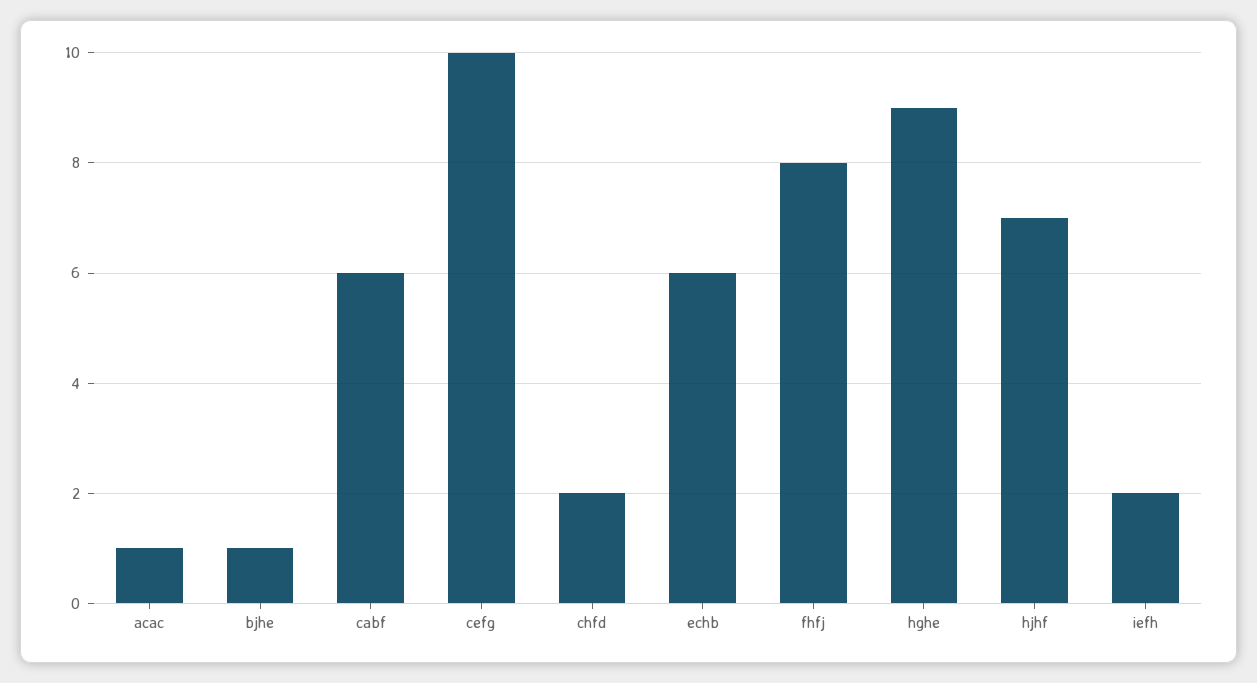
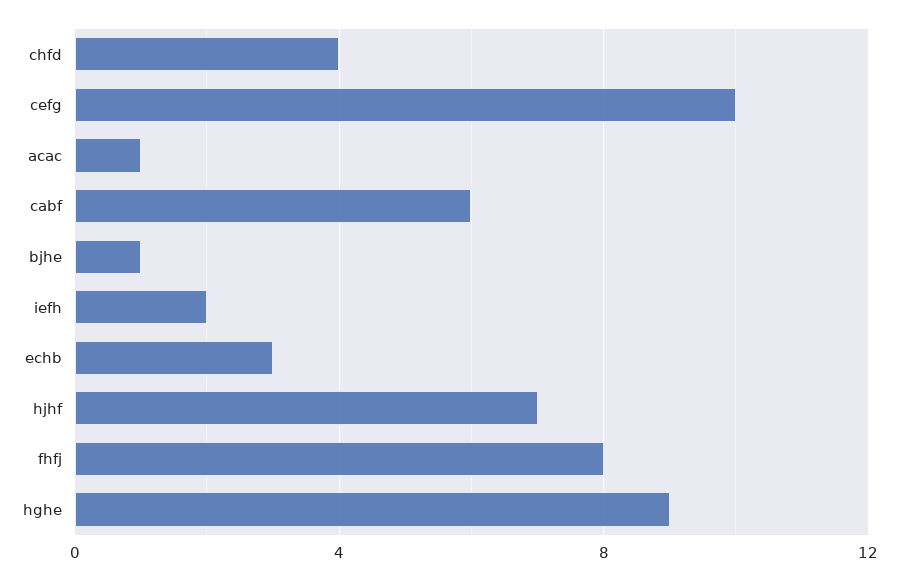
chfd: 2 -> 4
echb: 6 -> 3

